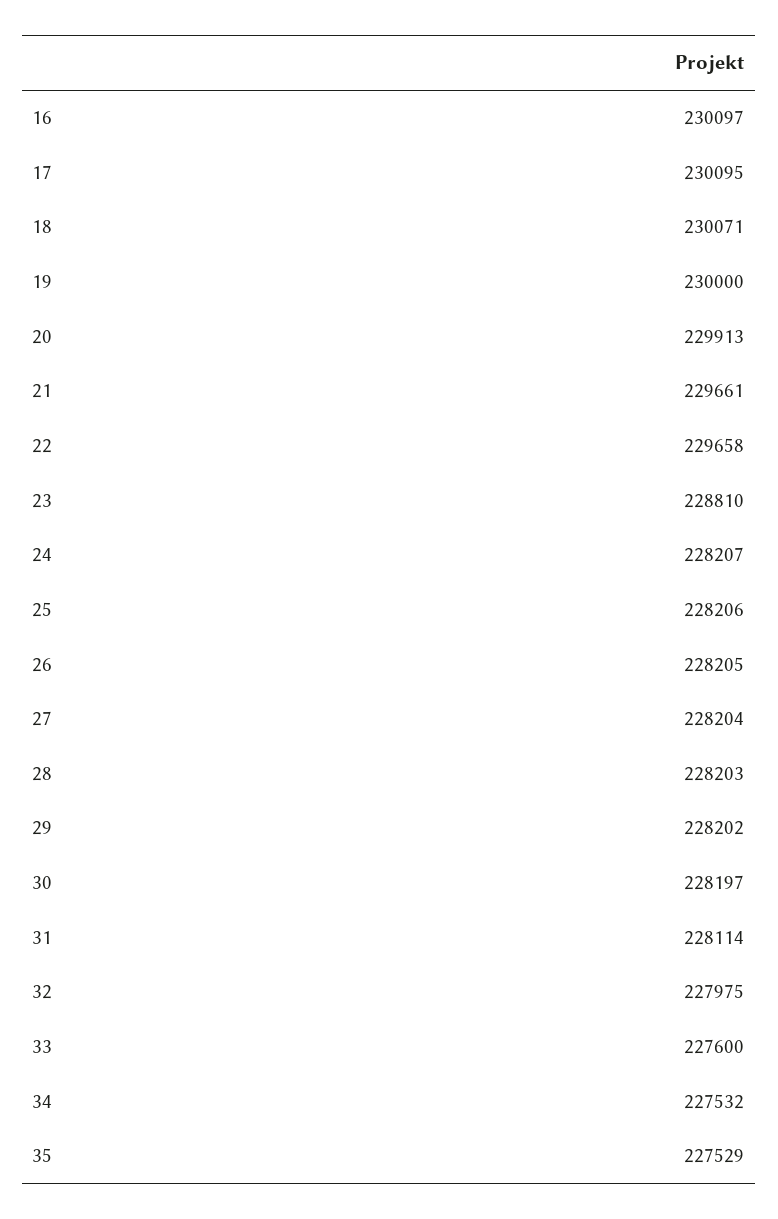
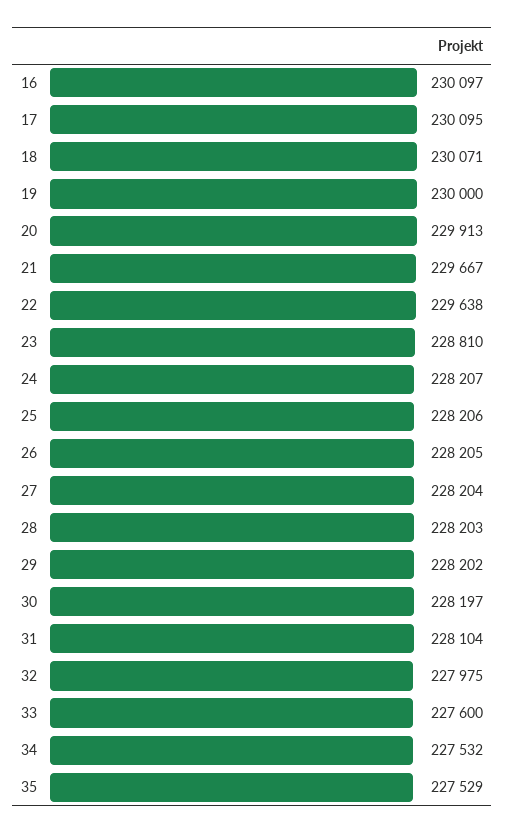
21: 229661 -> 229667
22: 229658 -> 229638
31: 228114 -> 228104

